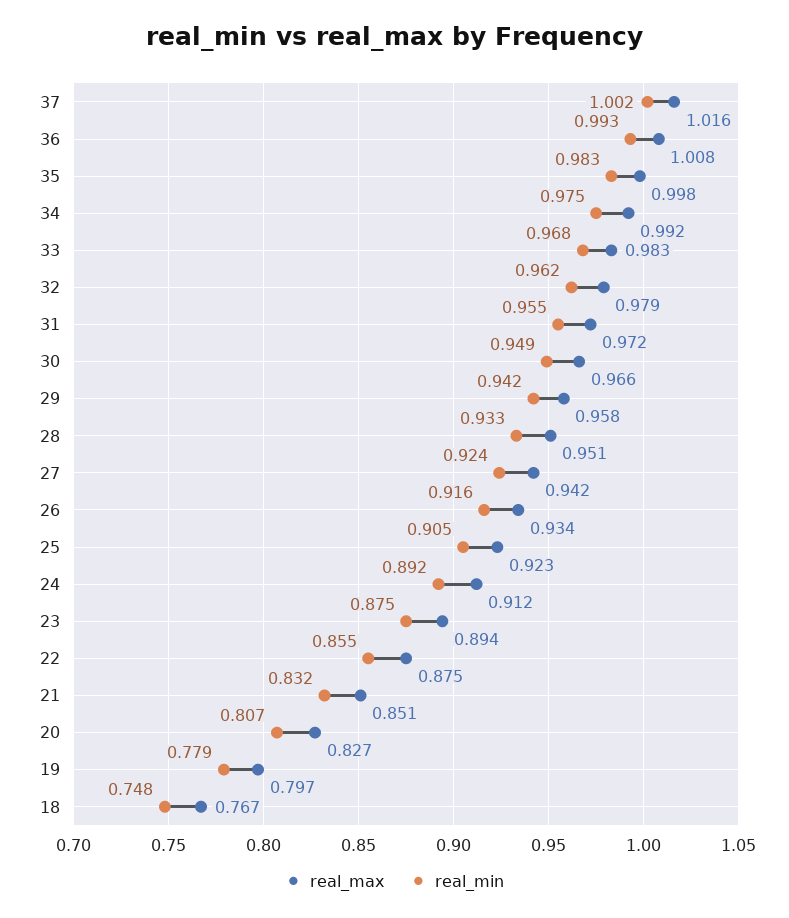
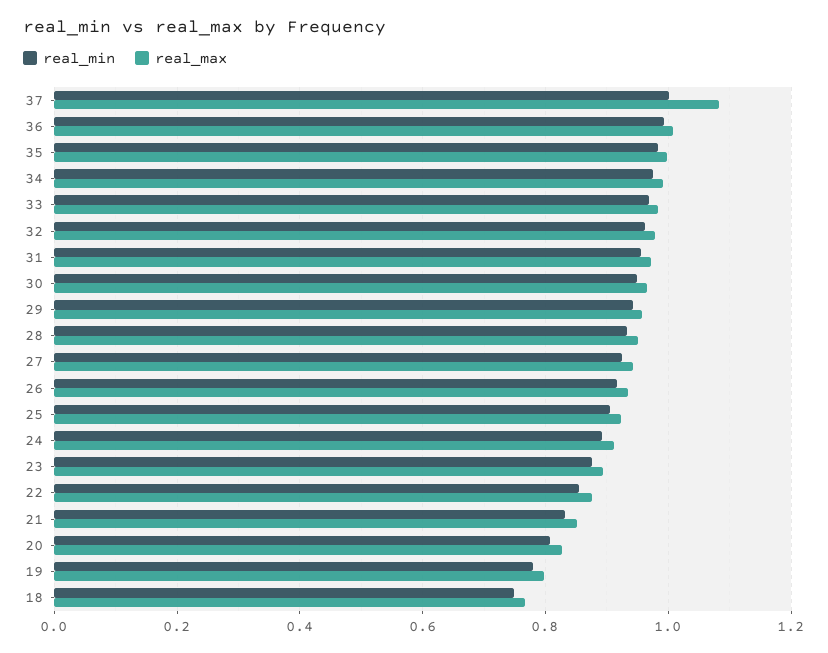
real_max, 37: 1.016 -> 1.08

